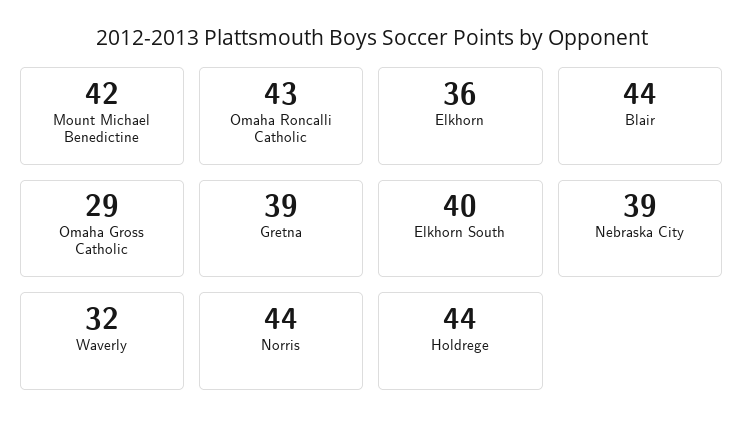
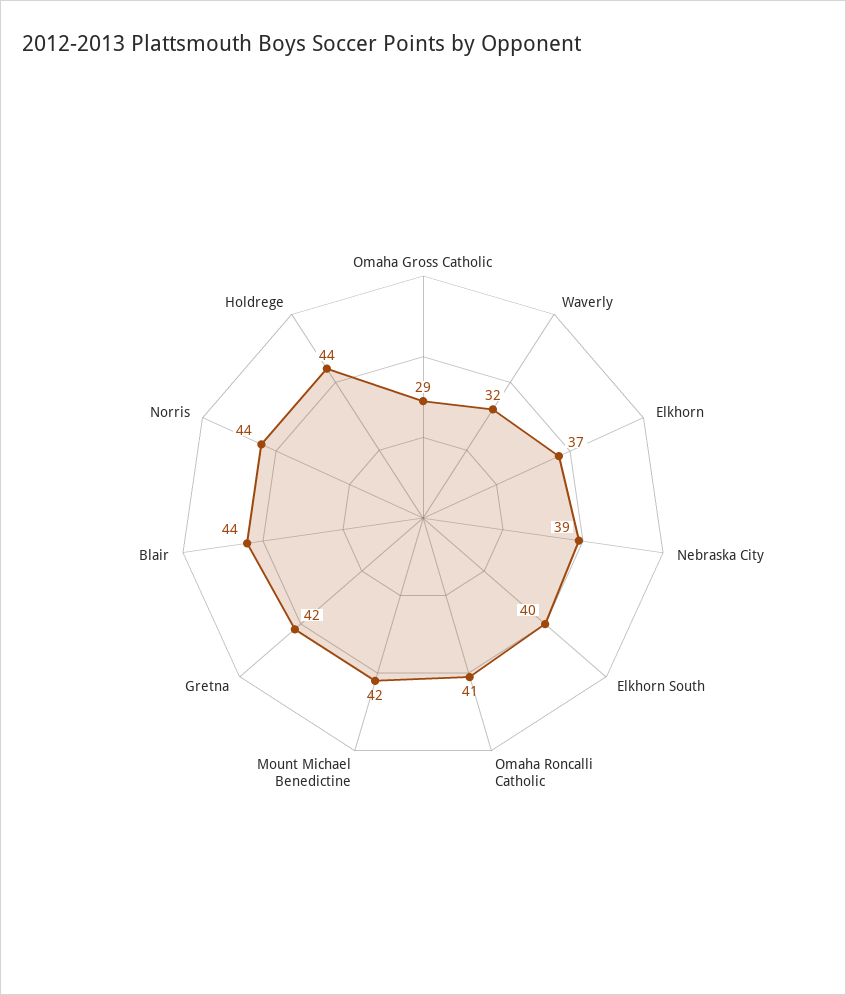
Omaha Roncalli Catholic: 43 -> 41
Elkhorn: 36 -> 37
Gretna: 39 -> 42

